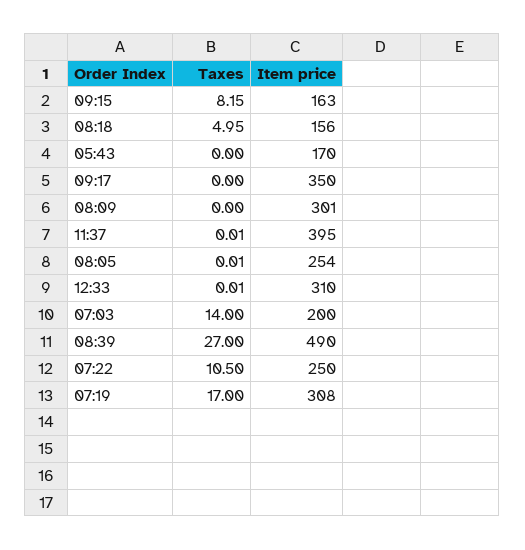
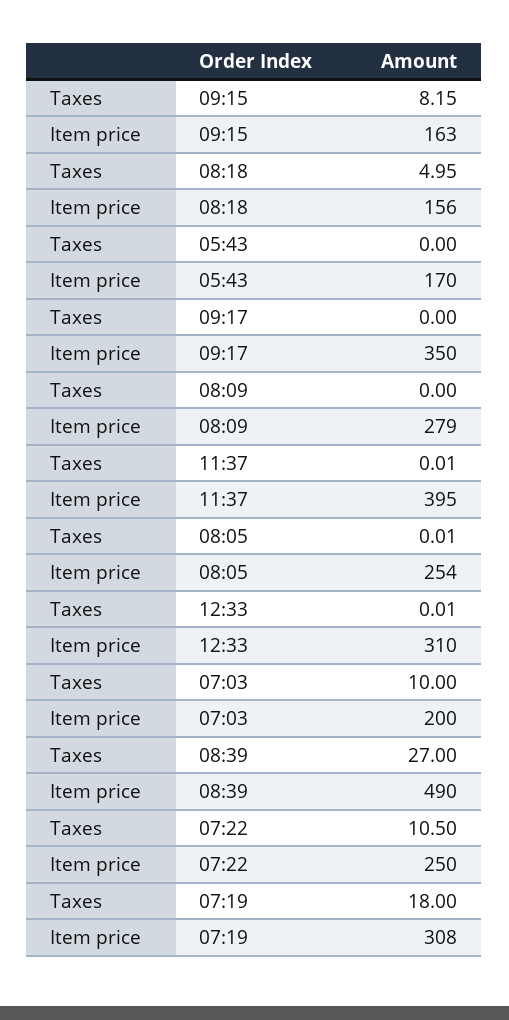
Item price, 08:09: 301 -> 279
Taxes, 07:03: 14 -> 10
Taxes, 07:19: 17 -> 18

